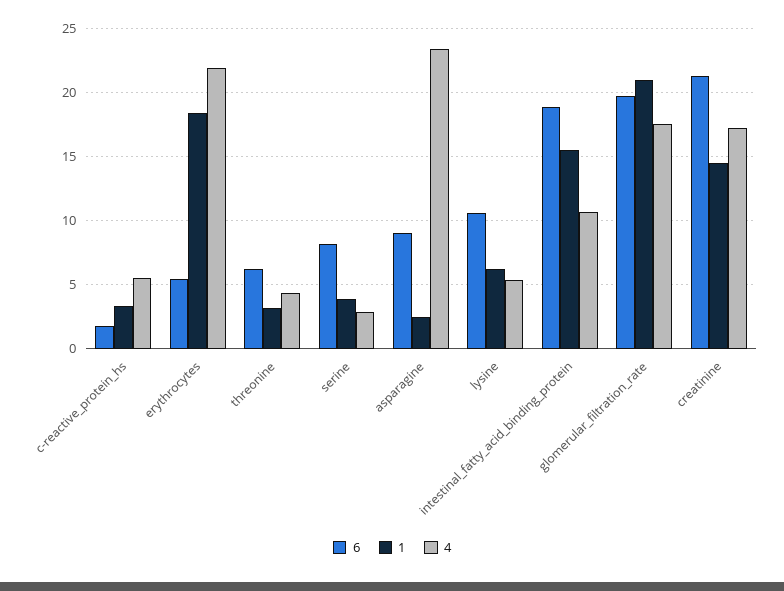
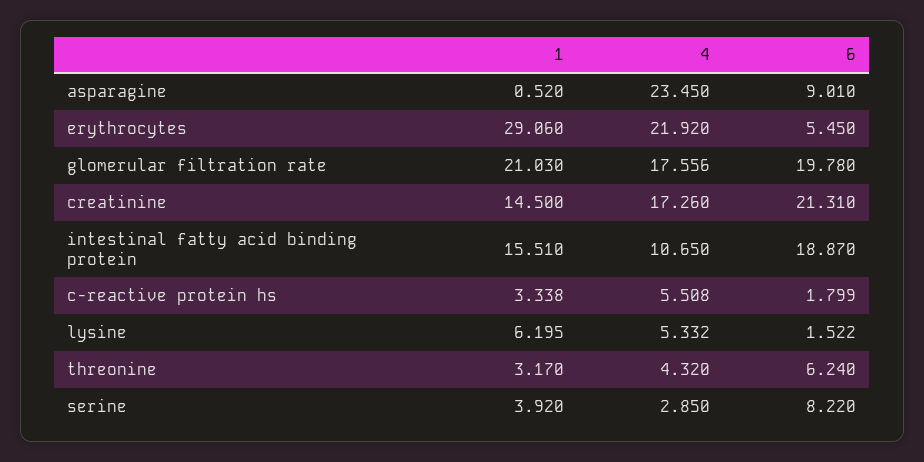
1, erythrocytes: 18.5 -> 29.06
1, asparagine: 2.5 -> 0.52
6, lysine: 10.5 -> 1.522

